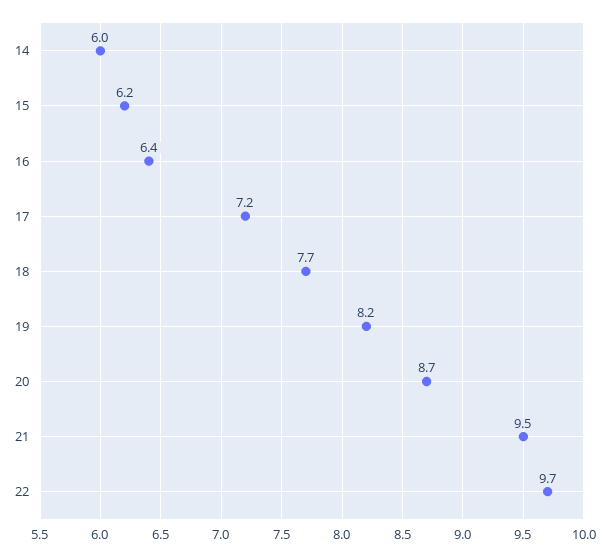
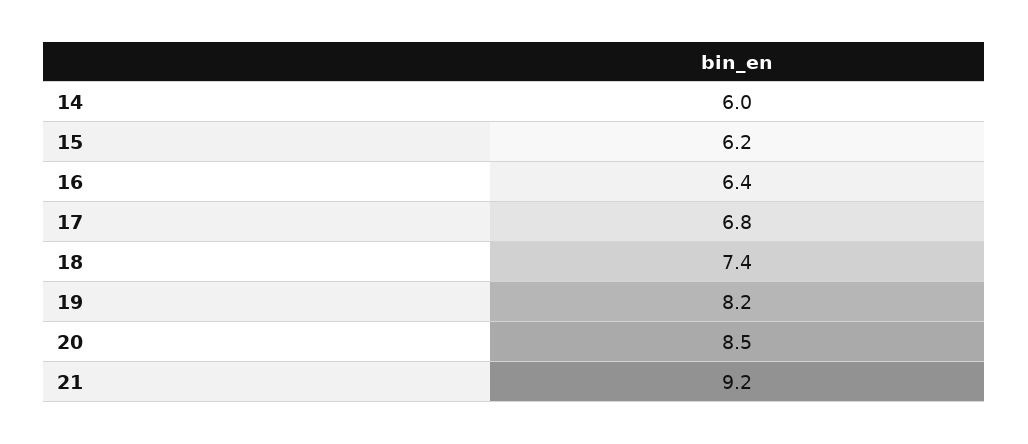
17: 7.2 -> 6.8
18: 7.7 -> 7.4
20: 8.7 -> 8.5
21: 9.5 -> 9.2
22: 9.7 -> none

